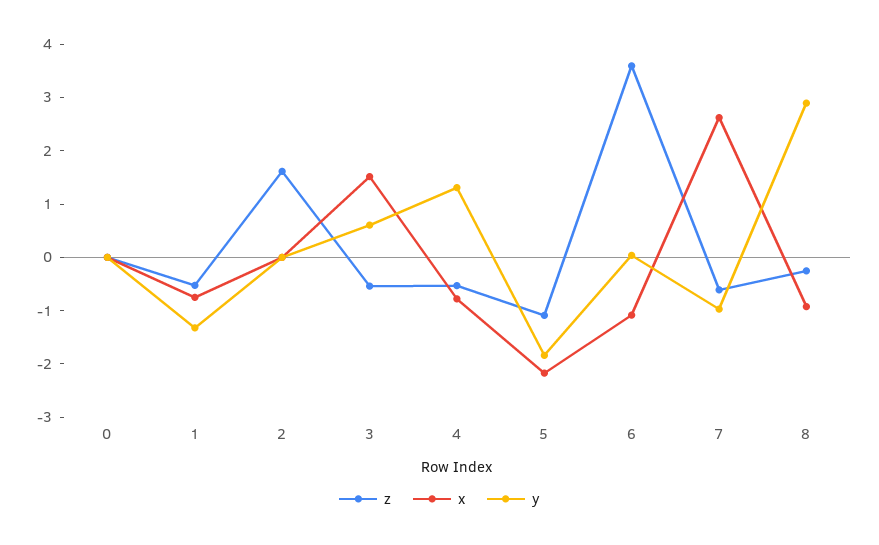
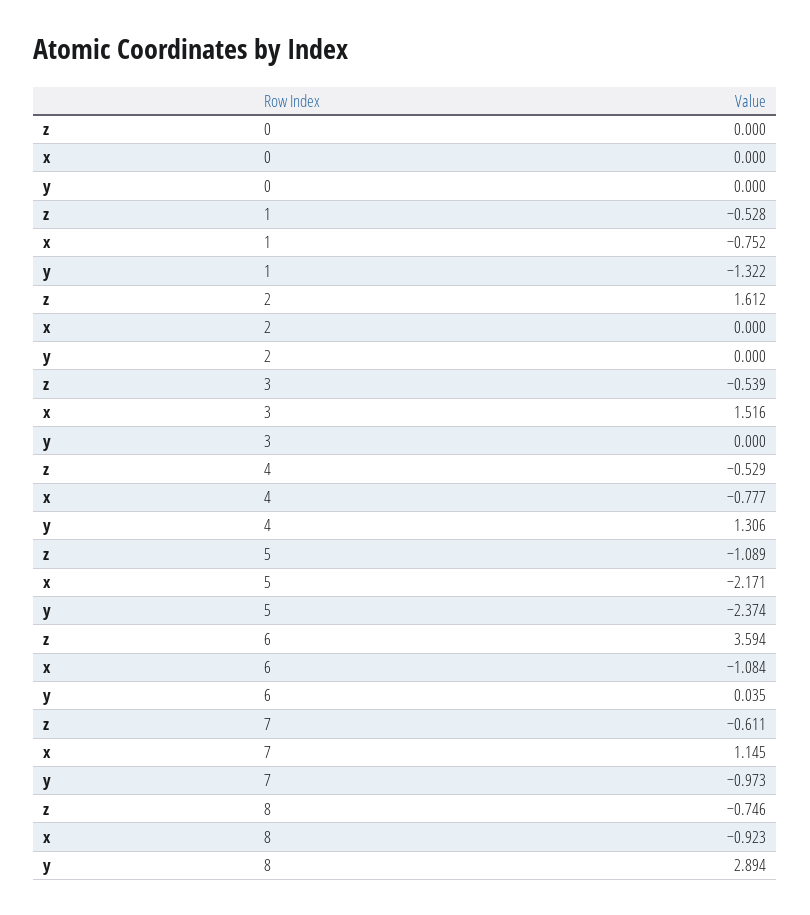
y, 3: 0.6 -> 0
y, 5: -1.8 -> -2.374
x, 7: 2.6 -> 1.145
z, 8: -0.2 -> -0.746

